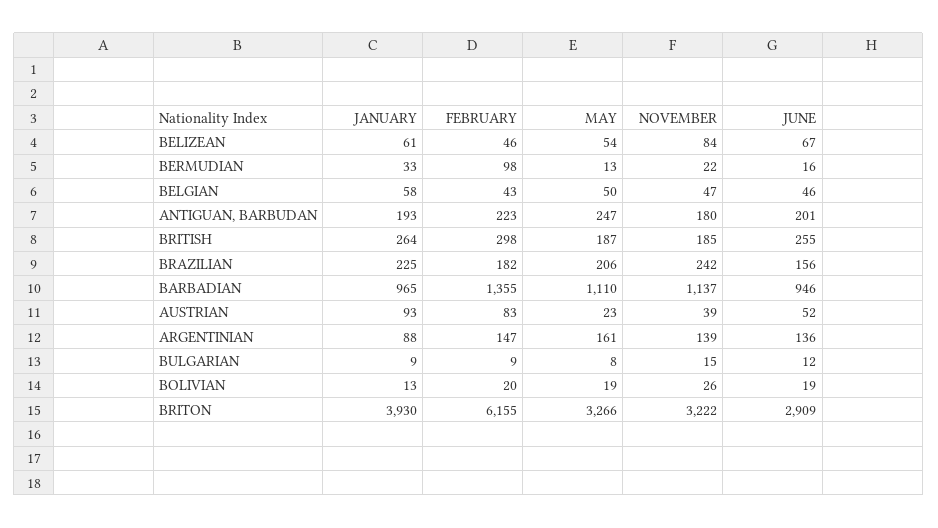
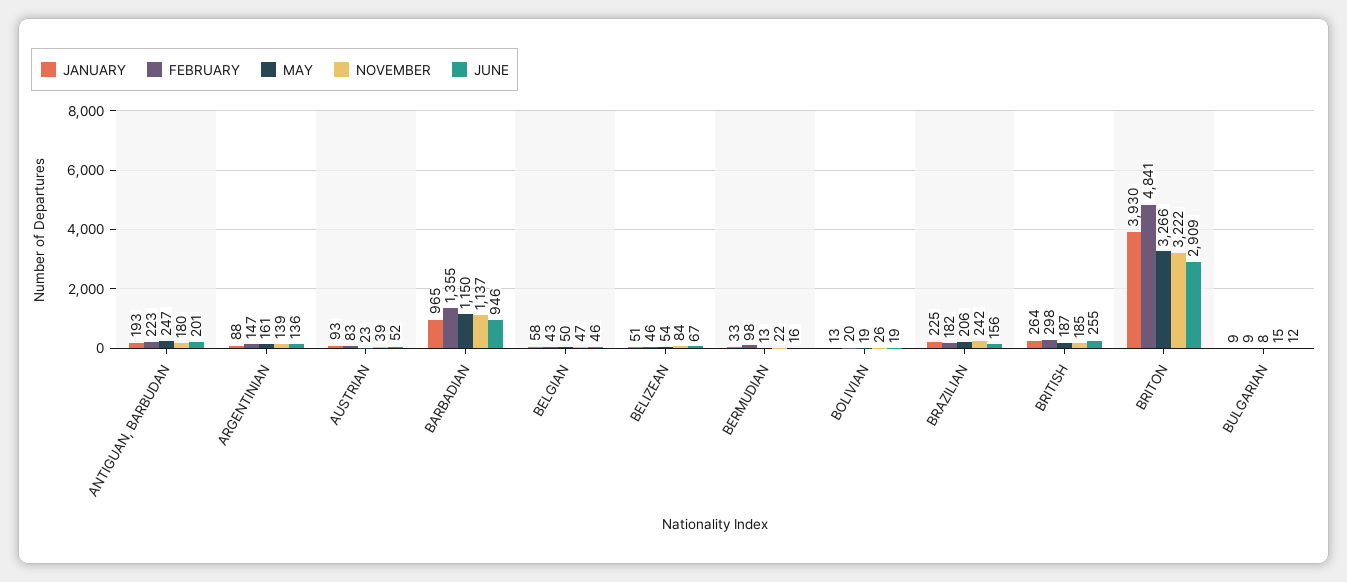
JANUARY, BELIZEAN: 61 -> 51
MAY, BARBADIAN: 1110 -> 1150
FEBRUARY, BRITON: 6155 -> 4841

